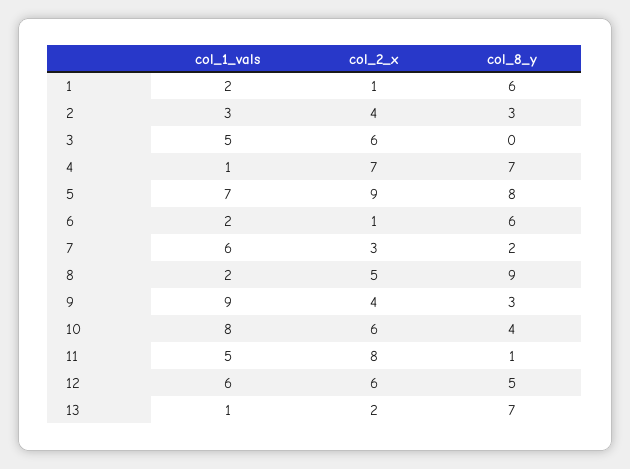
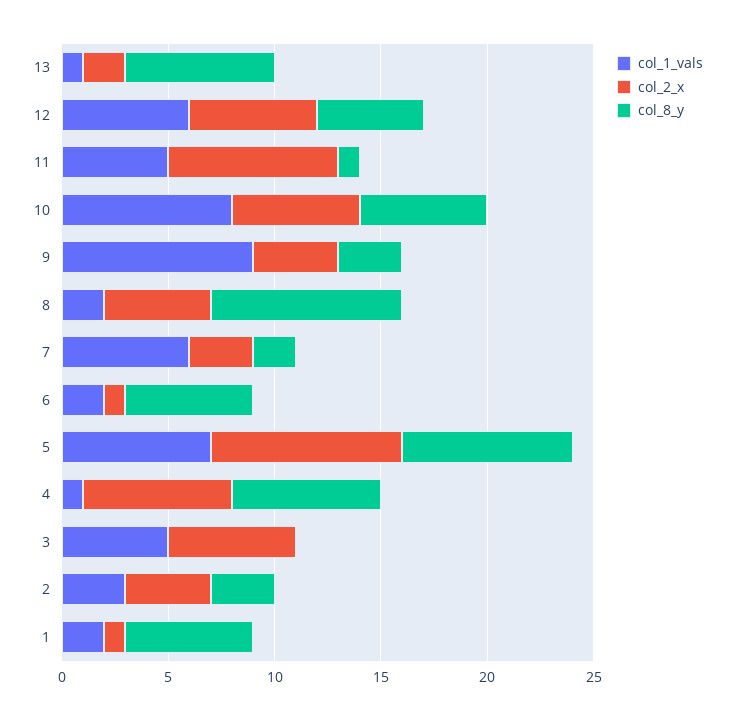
col_8_y, 10: 4 -> 6

